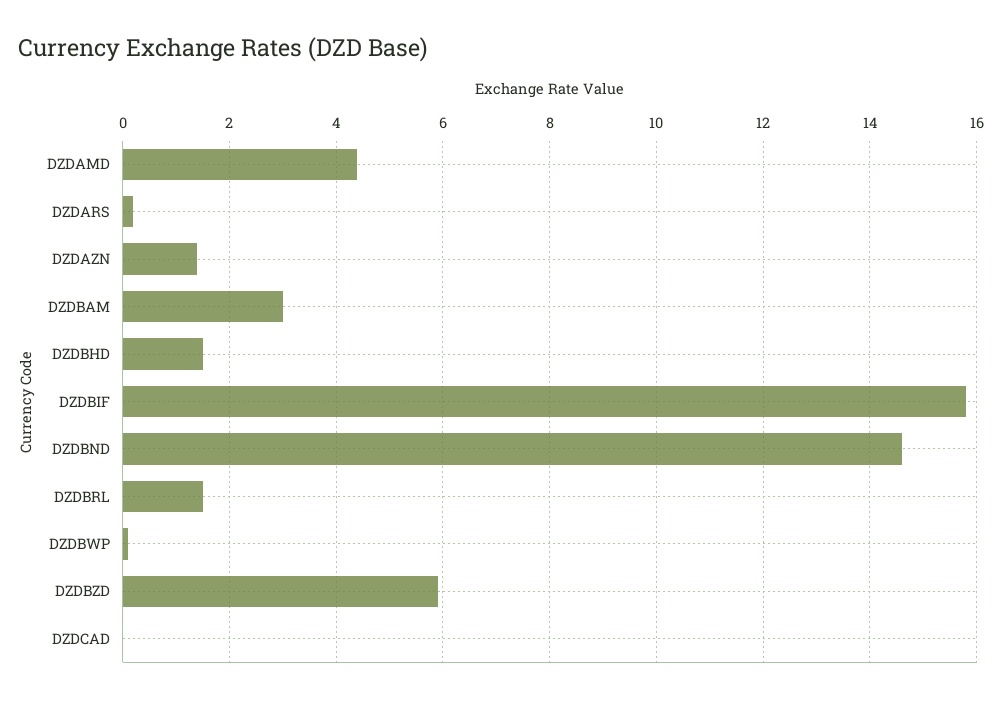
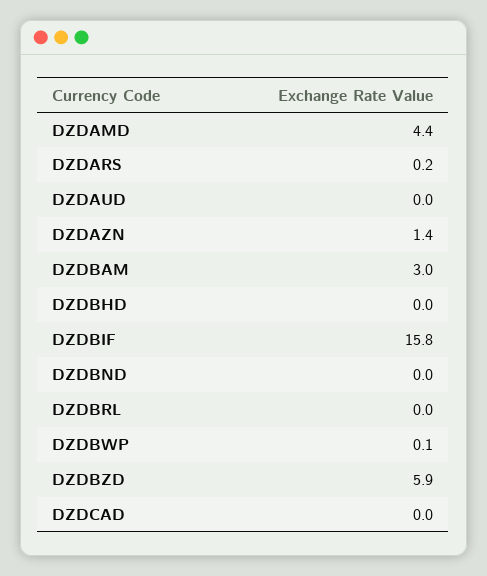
DZDBHD: 1.5 -> 0
DZDBND: 14.5 -> 0
DZDBRL: 1.5 -> 0
DZDAUD: none -> 0

